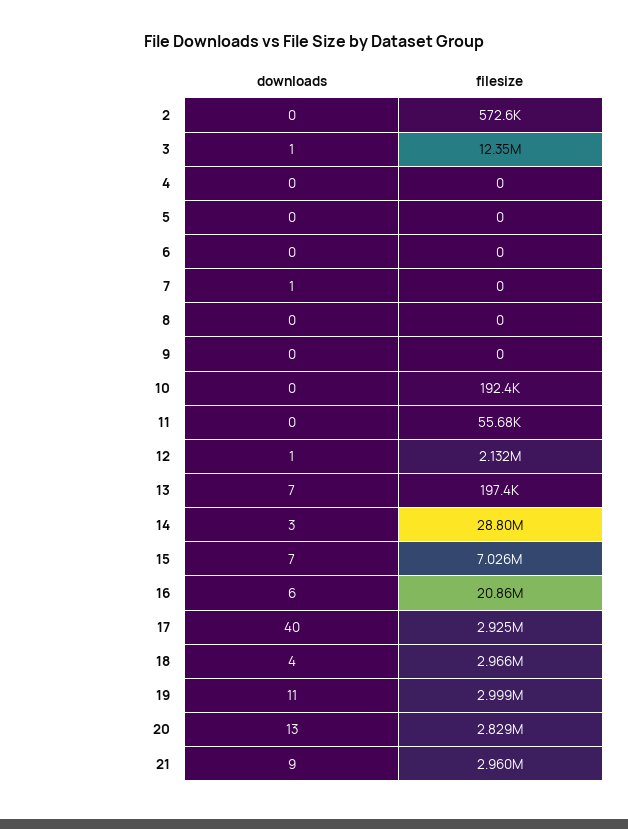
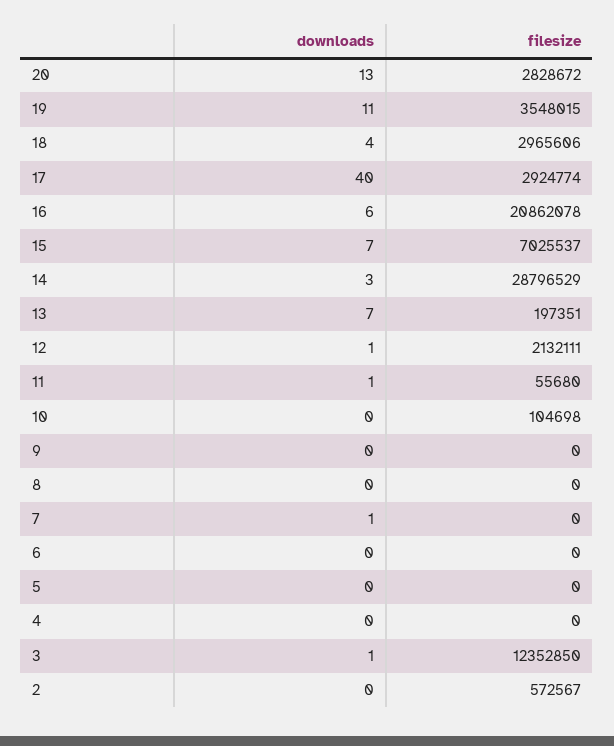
filesize, 10: 192400 -> 104698
downloads, 11: 0 -> 1
filesize, 19: 2999000 -> 3548015
downloads, 21: 9 -> none
filesize, 21: 2960000 -> none

